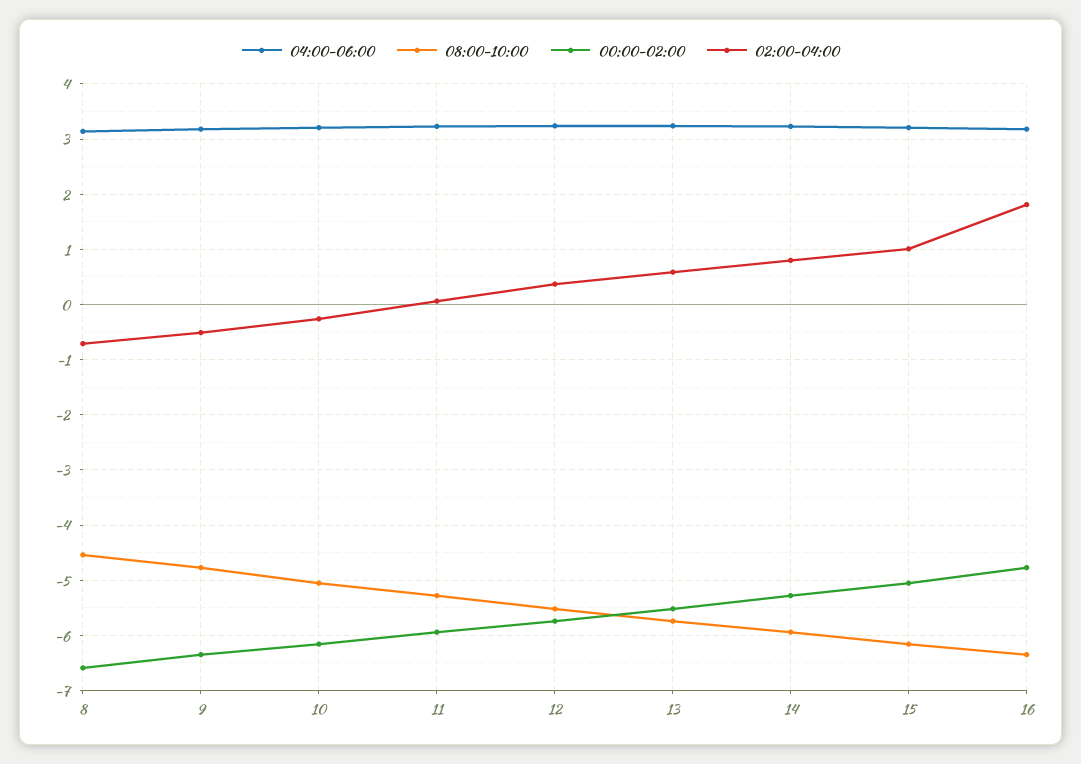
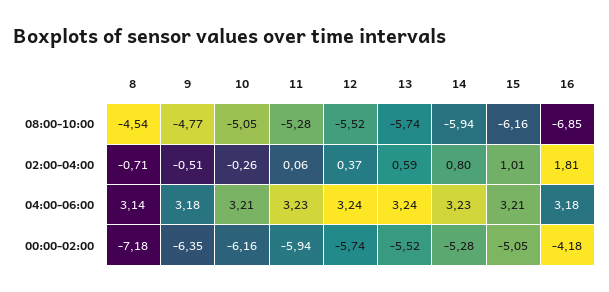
00:00-02:00, 8: -6.6 -> -7.18
08:00-10:00, 16: -6.4 -> -6.85
00:00-02:00, 16: -4.8 -> -4.18

